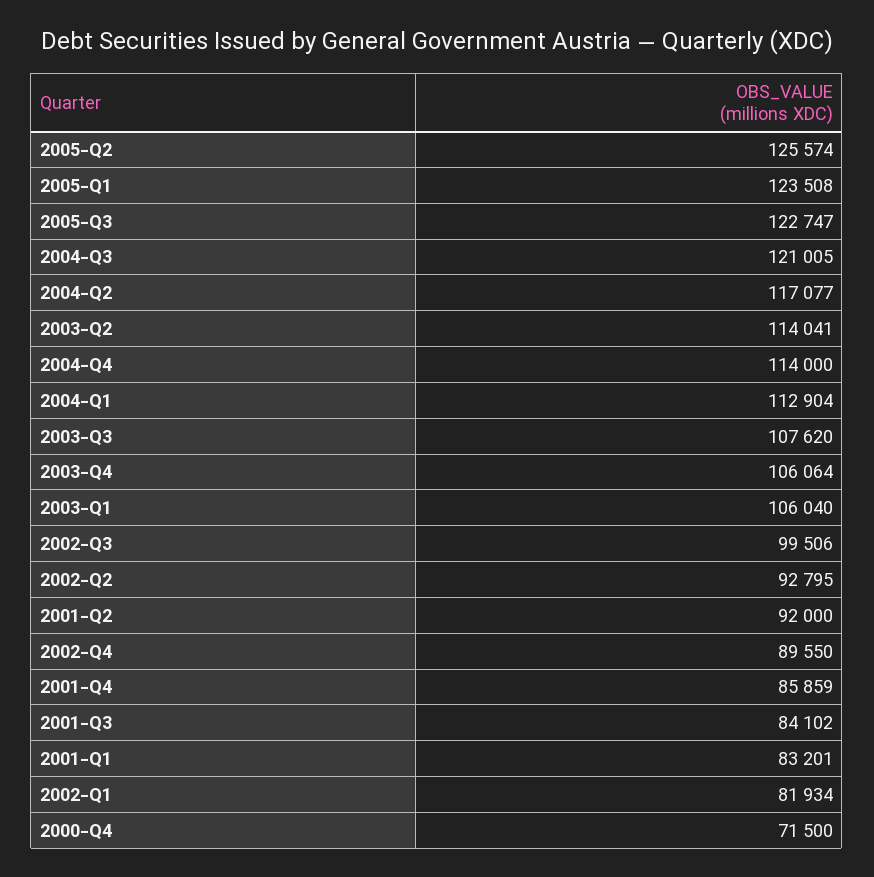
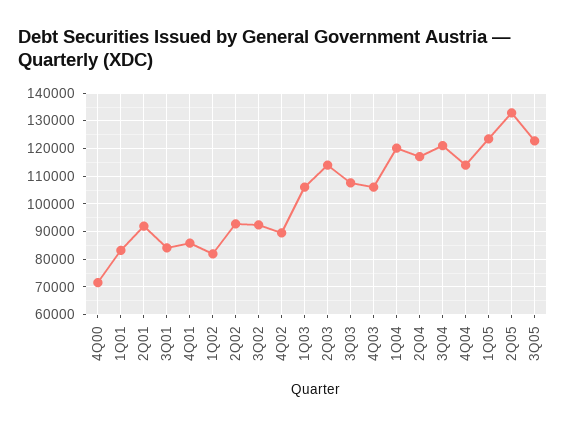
2005-Q2: 125574 -> 132500
2004-Q1: 112904 -> 120000
2002-Q3: 99506 -> 92500

